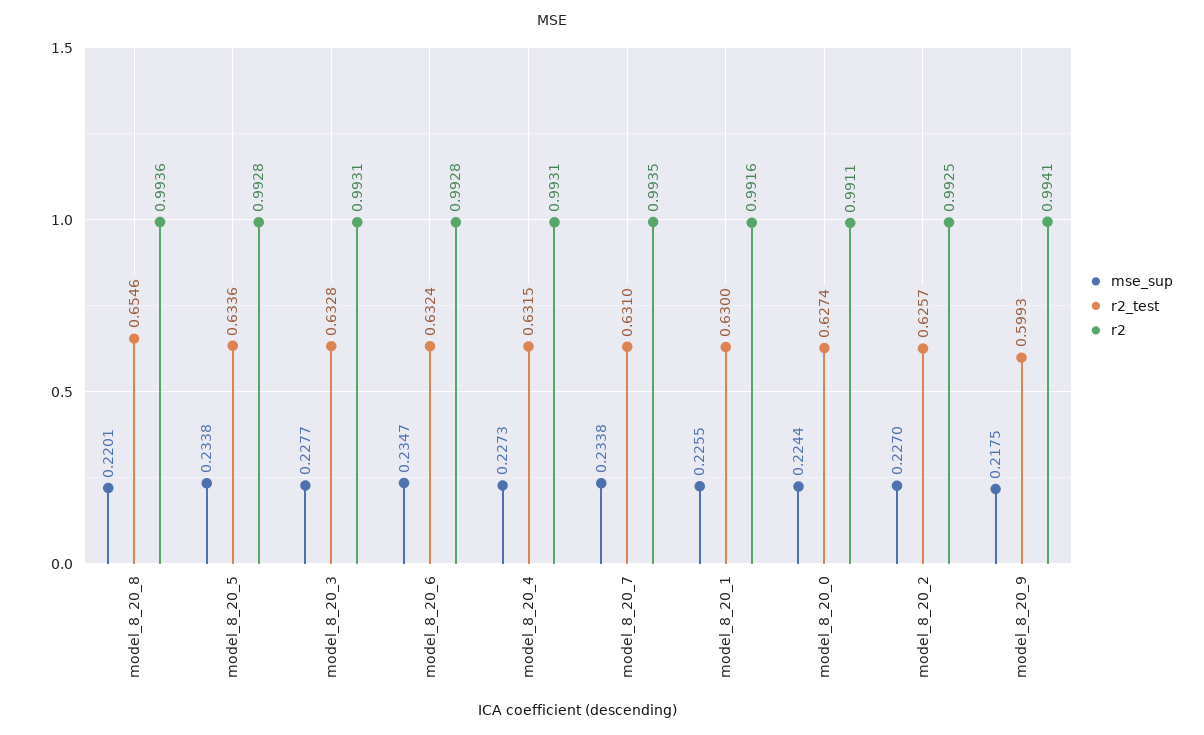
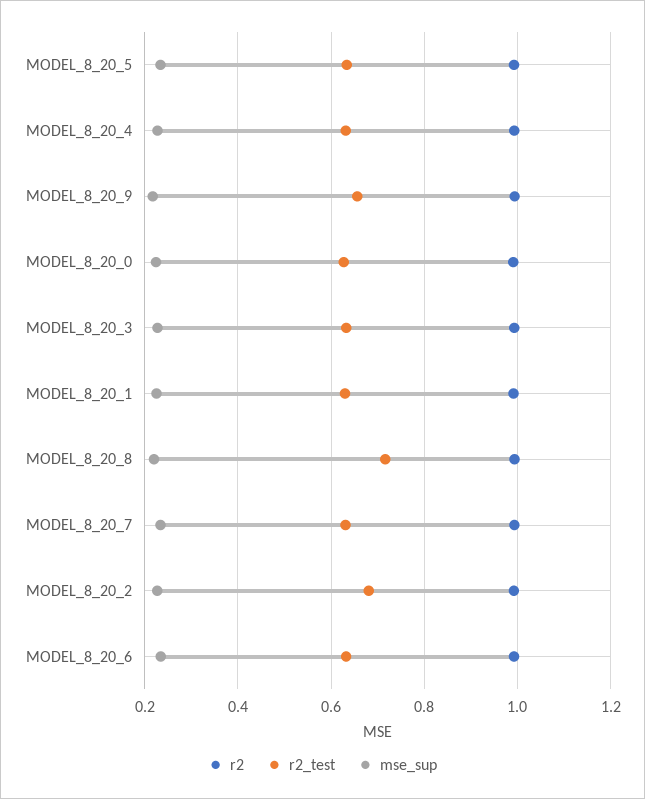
r2_test, model_8_20_8: 0.6546 -> 0.72
r2_test, model_8_20_2: 0.6257 -> 0.68
r2_test, model_8_20_9: 0.5993 -> 0.66

